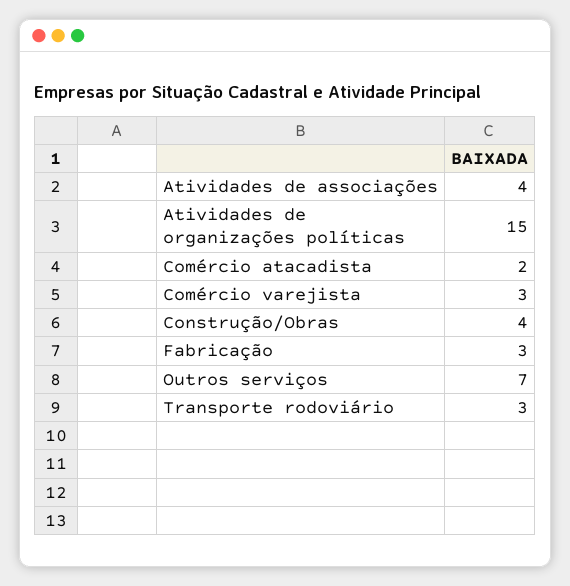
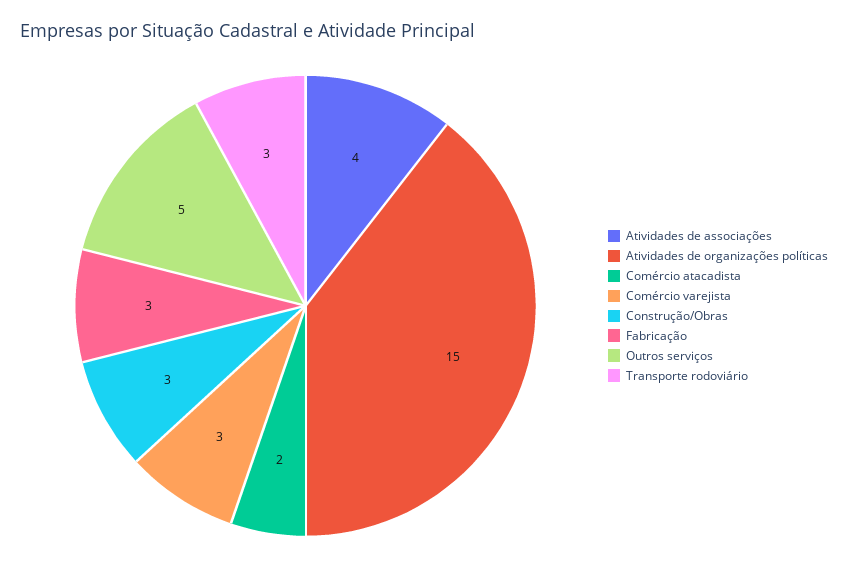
Construção/Obras: 4 -> 3
Outros serviços: 7 -> 5

